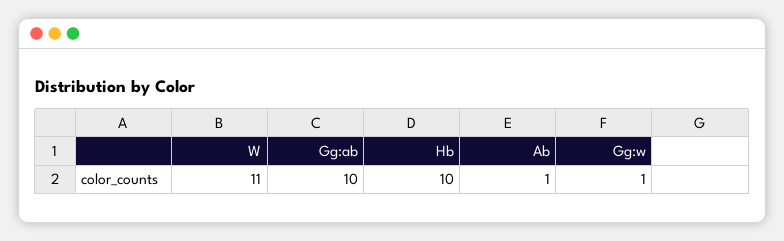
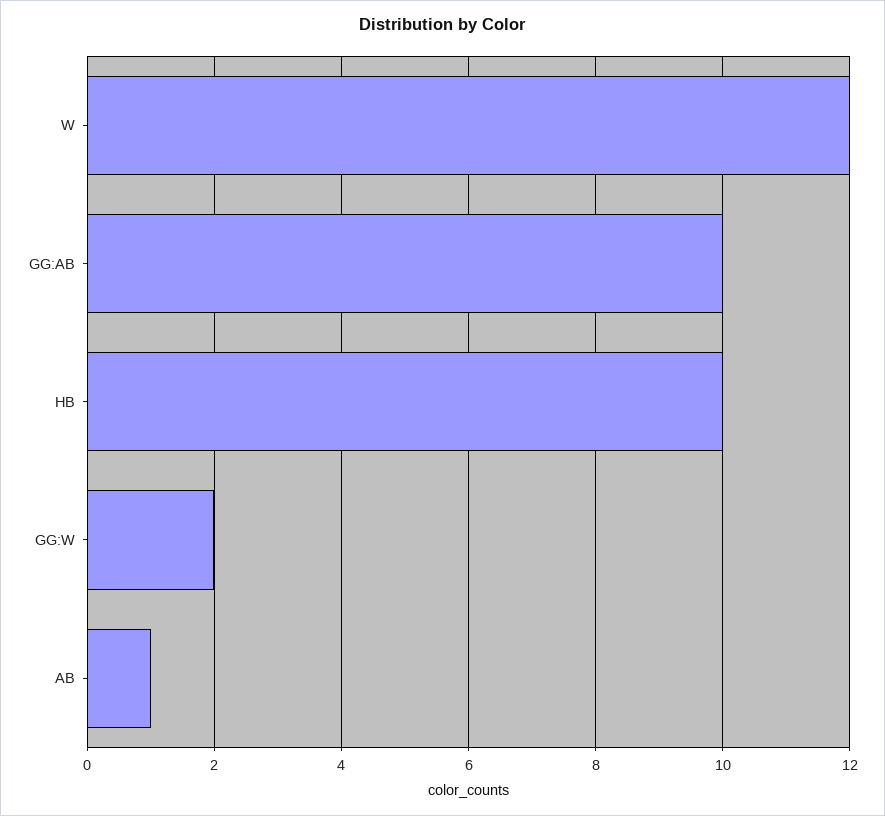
W: 11 -> 12
Gg:w: 1 -> 2

